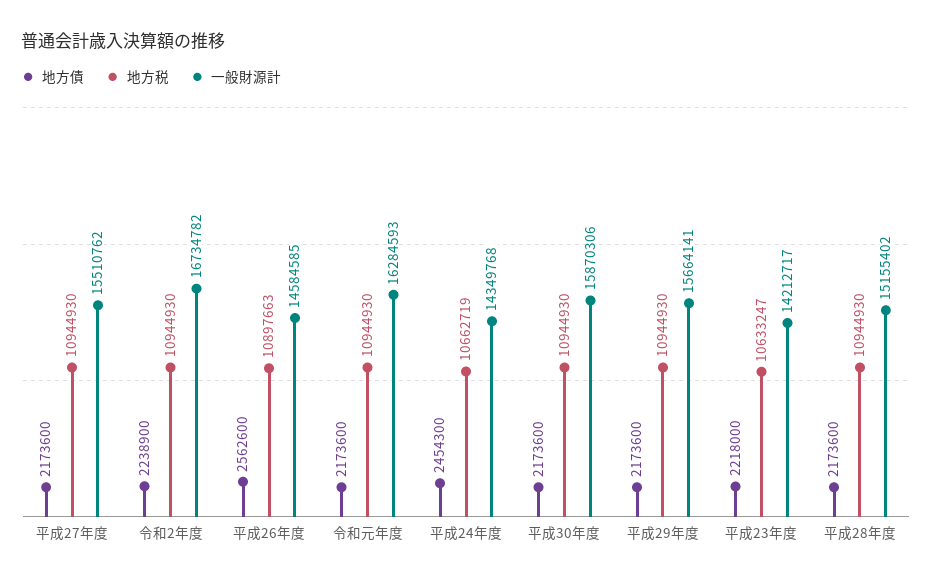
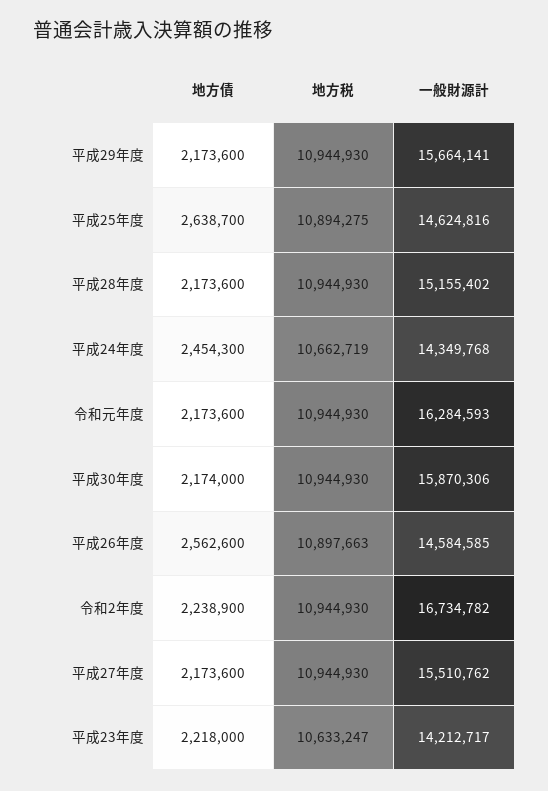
地方債, 平成30年度: 2173600 -> 2174000
地方債, 平成25年度: none -> 2638700
地方税, 平成25年度: none -> 10894275
一般財源計, 平成25年度: none -> 14624816

